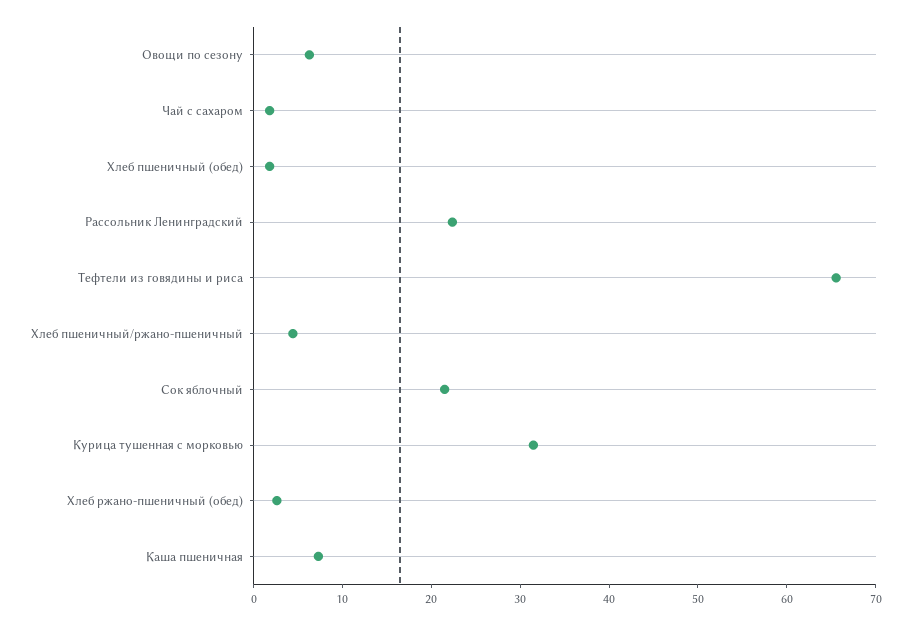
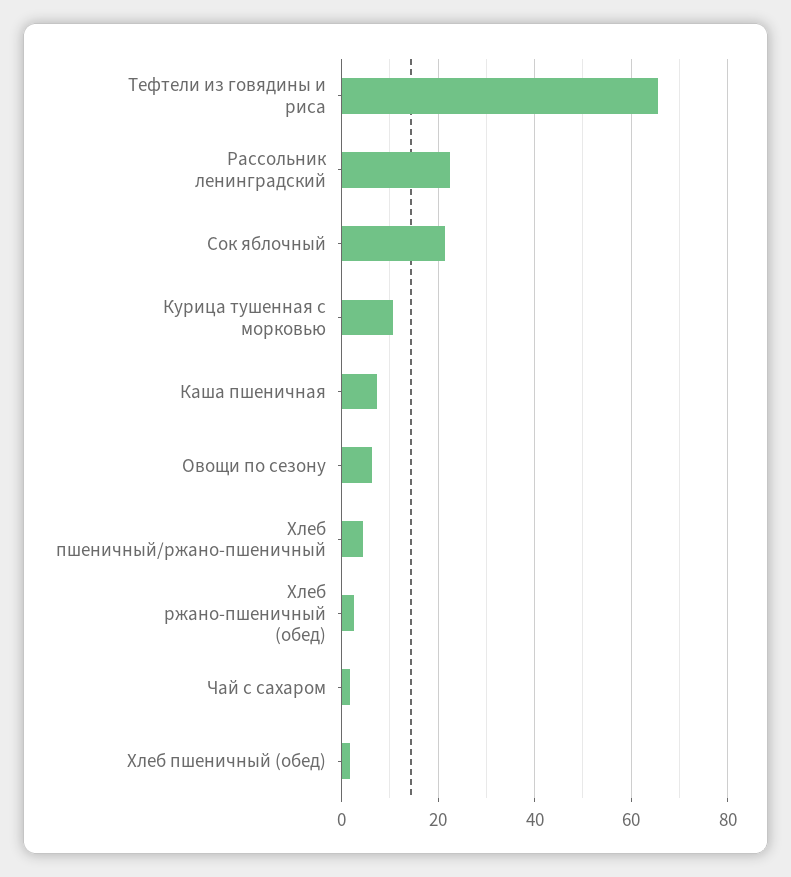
Курица тушенная с морковью: 32 -> 10

